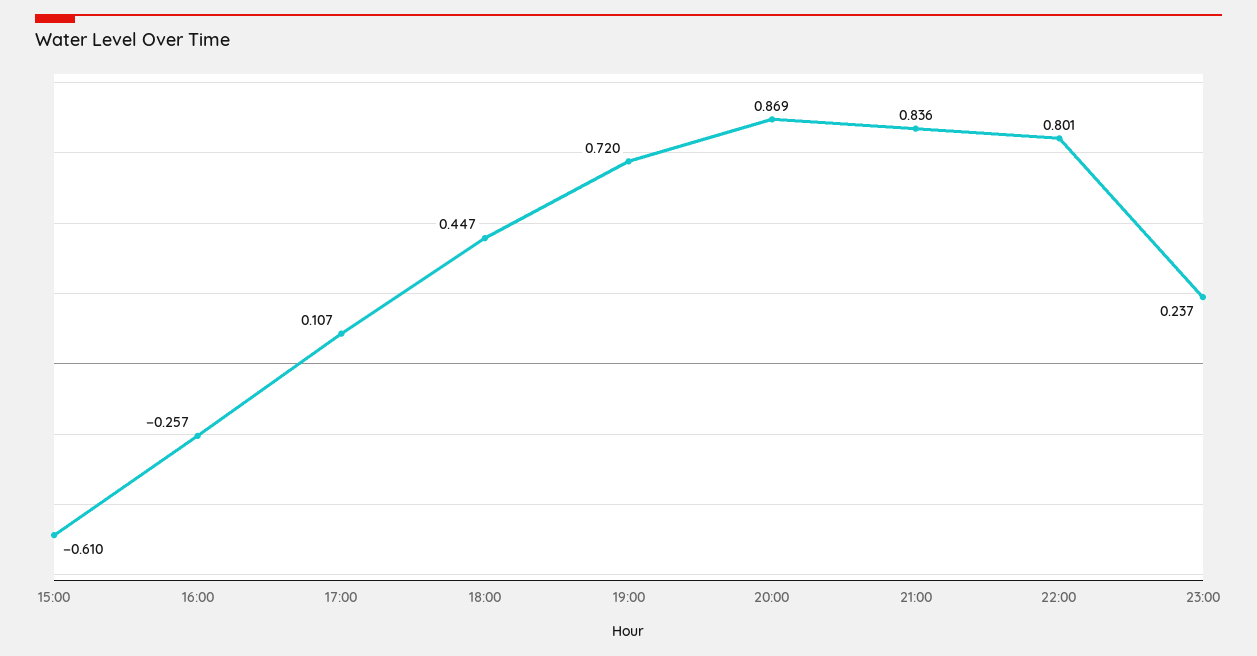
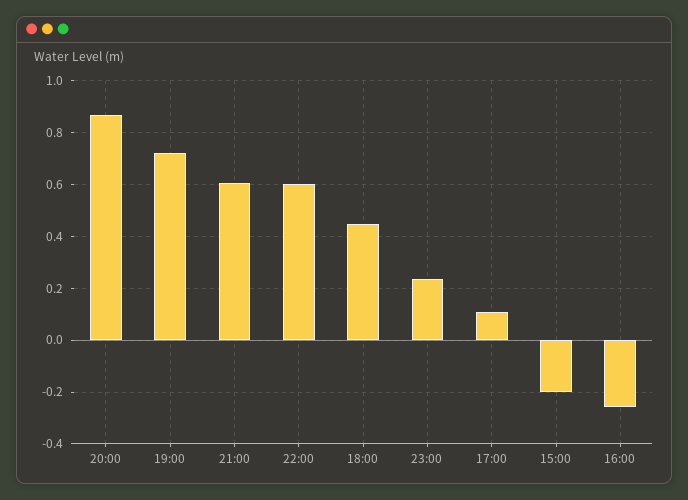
15:00: -0.61 -> -0.2
21:00: 0.836 -> 0.6
22:00: 0.801 -> 0.6

